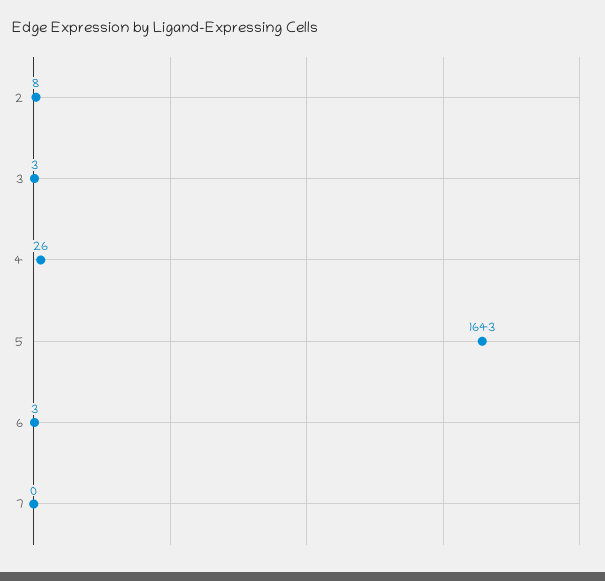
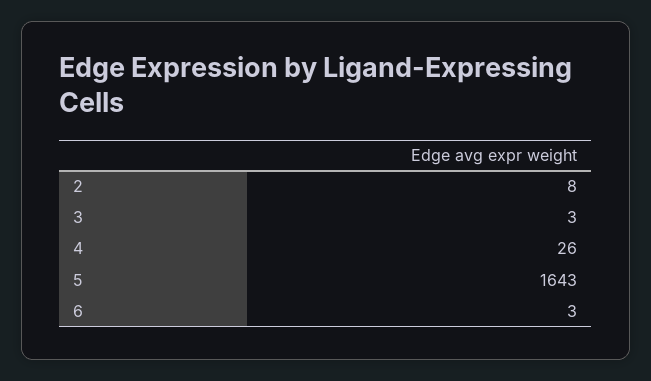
7: 0 -> none

